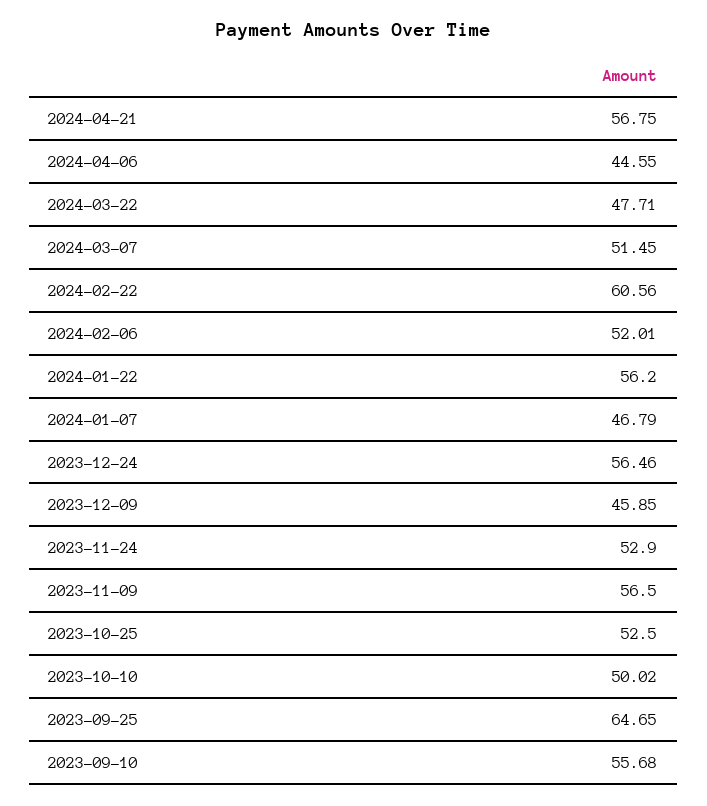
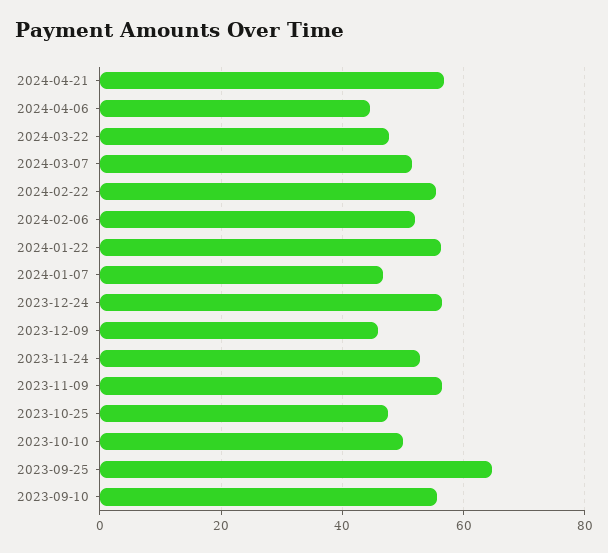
2024-02-22: 60.56 -> 56
2023-10-25: 52.5 -> 48

